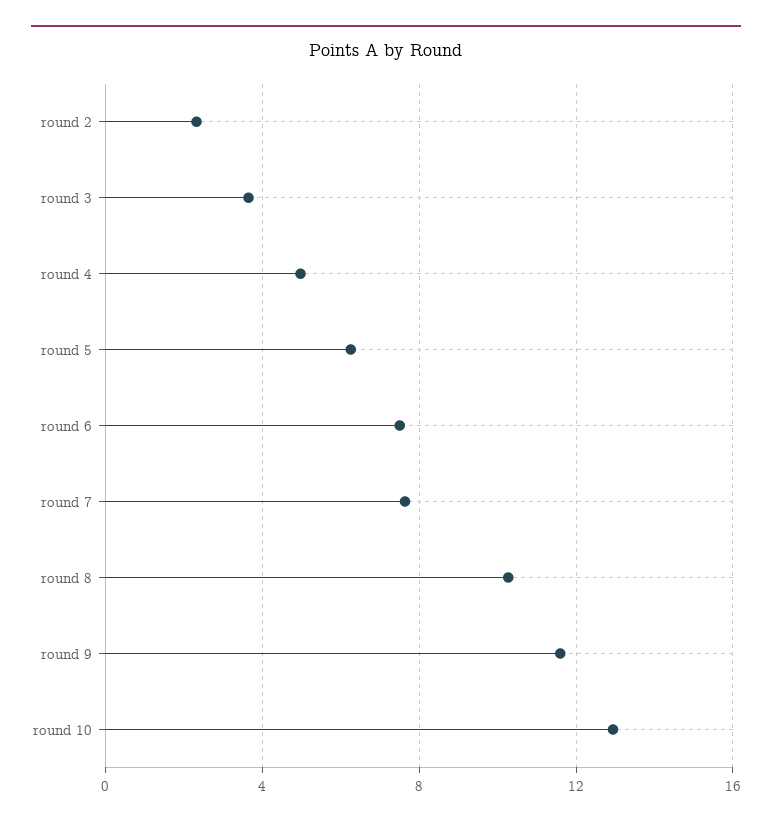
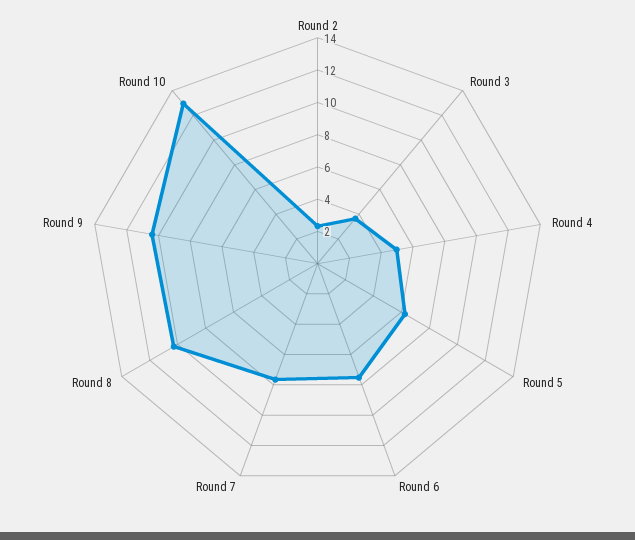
round 9: 11.5 -> 10.5

